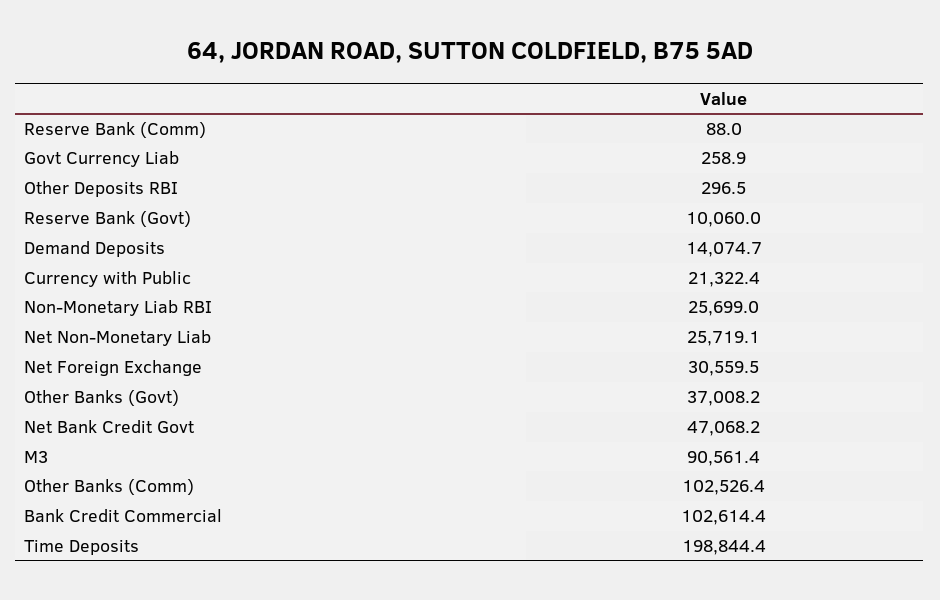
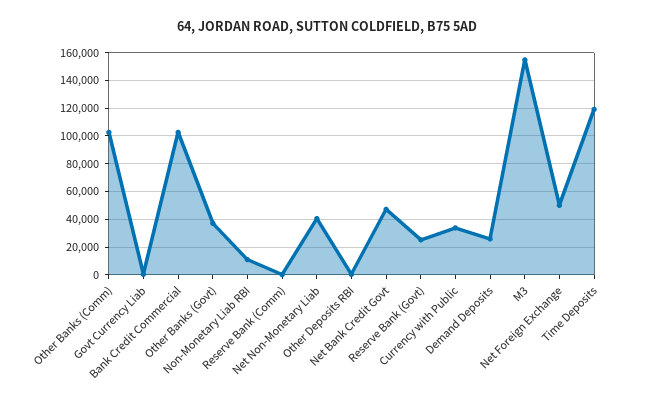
Reserve Bank (Govt): 10060 -> 25000
Demand Deposits: 14074.7 -> 25000
Currency with Public: 21322.4 -> 35000
Non-Monetary Liab RBI: 25699 -> 10000
Net Non-Monetary Liab: 25719.1 -> 40000
Net Foreign Exchange: 30559.5 -> 50000
M3: 90561.4 -> 155000
Time Deposits: 198844.4 -> 120000

